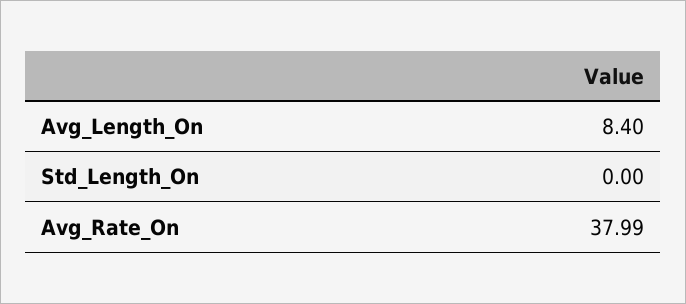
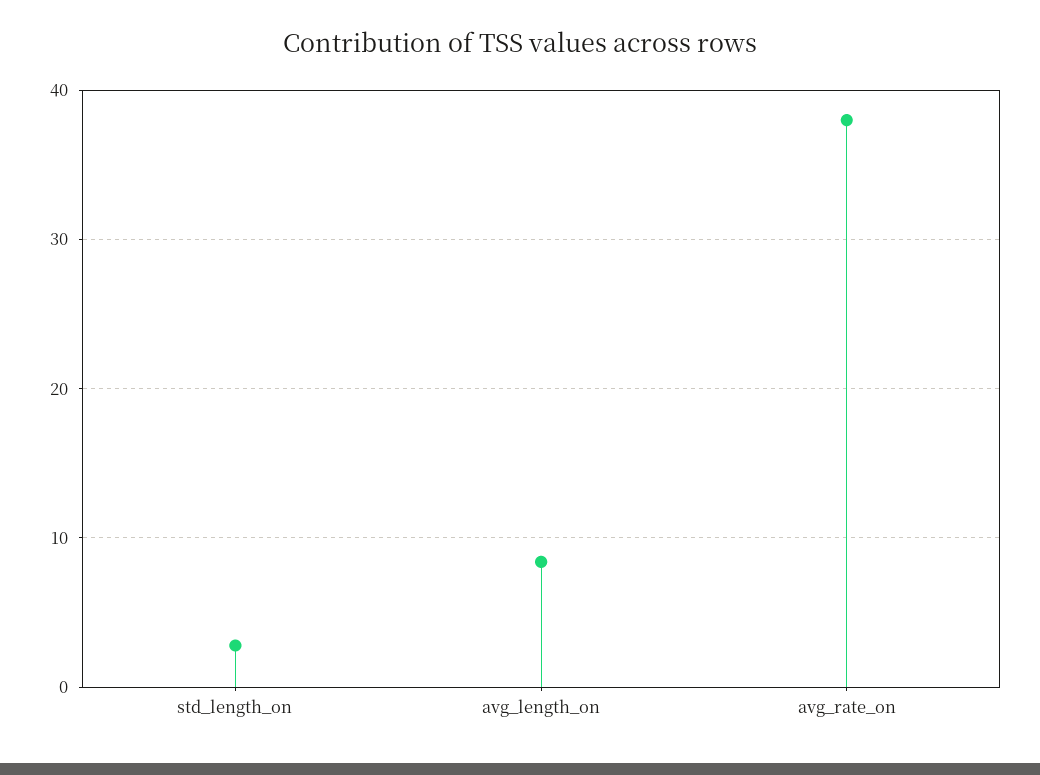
Std_Length_On: 0 -> 3

